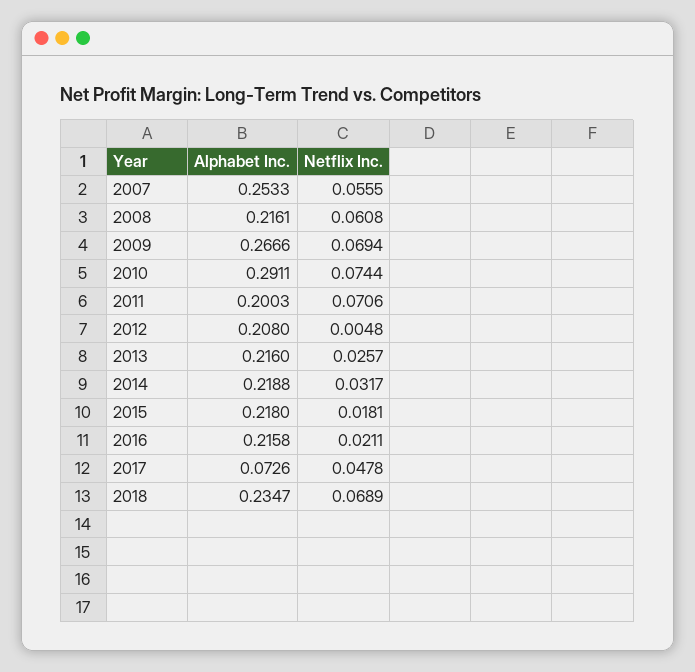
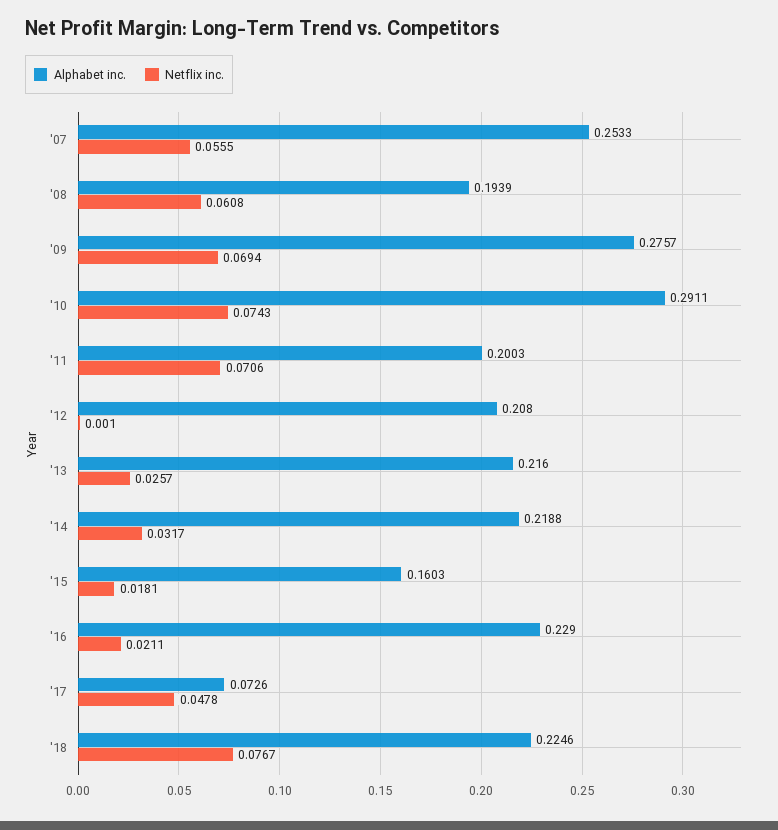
Alphabet Inc., 2008: 0.2161 -> 0.1939
Alphabet Inc., 2009: 0.2666 -> 0.2757
Netflix Inc., 2010: 0.0744 -> 0.0743
Netflix Inc., 2012: 0.0048 -> 0.001
Alphabet Inc., 2015: 0.218 -> 0.1603
Alphabet Inc., 2016: 0.2158 -> 0.229
Alphabet Inc., 2018: 0.2347 -> 0.2246
Netflix Inc., 2018: 0.0689 -> 0.0767

